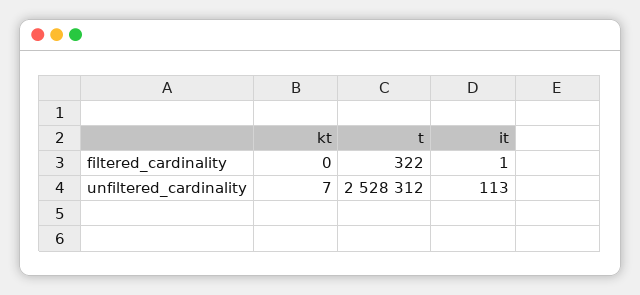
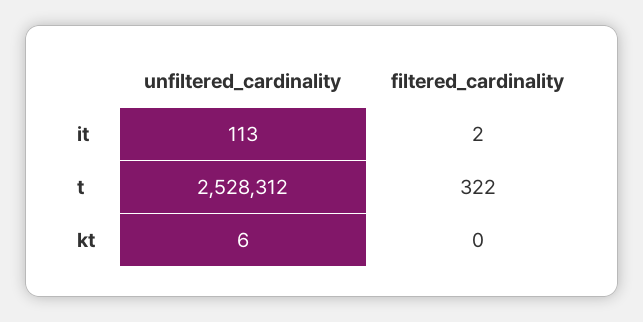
it, filtered_cardinality: 1 -> 2
kt, unfiltered_cardinality: 7 -> 6

